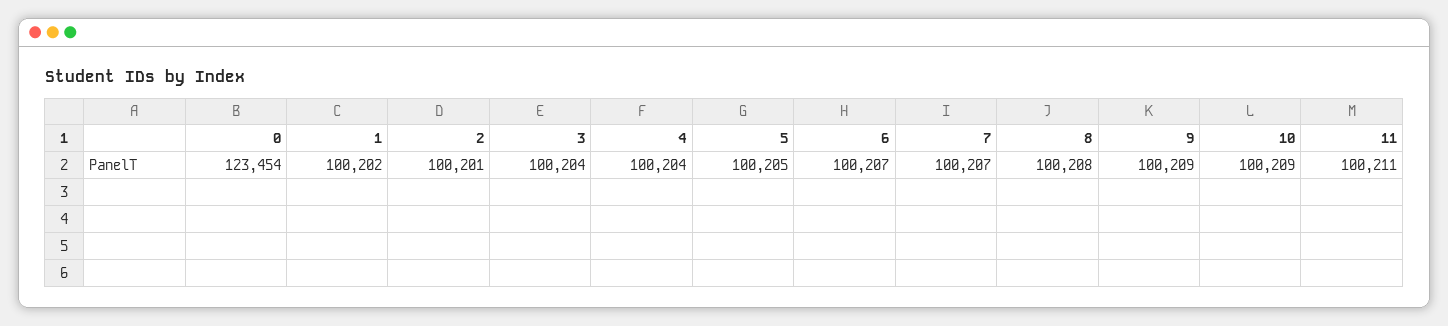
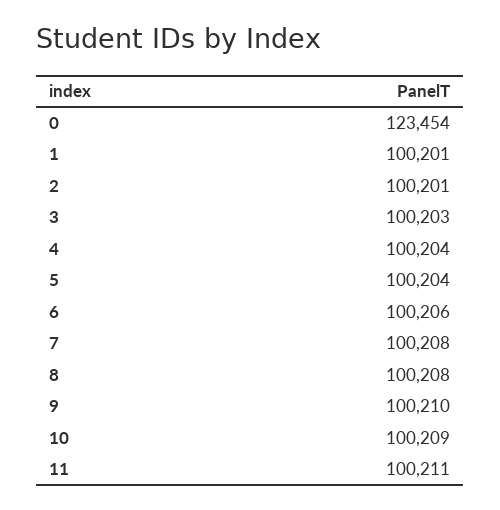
1: 100202 -> 100201
3: 100204 -> 100203
5: 100205 -> 100204
6: 100207 -> 100206
7: 100207 -> 100208
9: 100209 -> 100210

